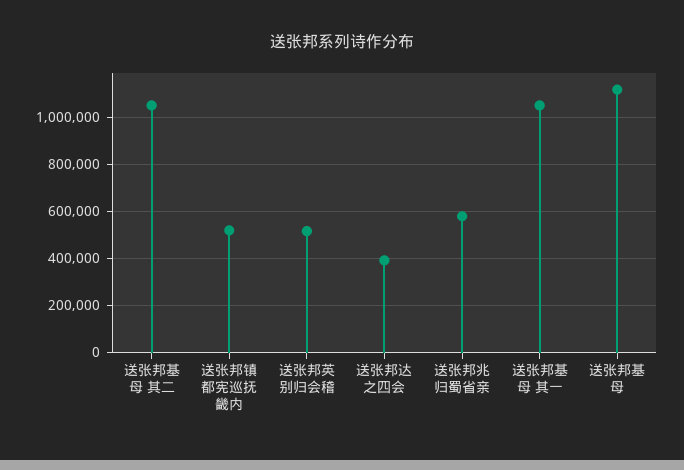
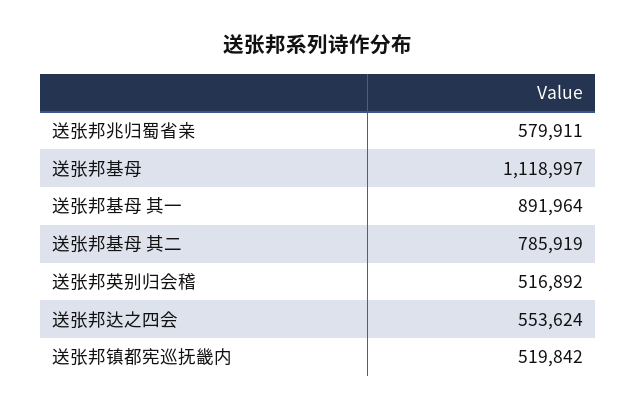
送张邦基母 其二: 1050000 -> 785919
送张邦达之四会: 400000 -> 553624
送张邦基母 其一: 1050000 -> 891964

